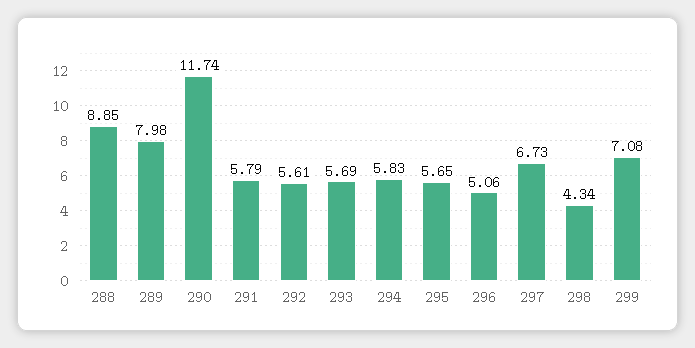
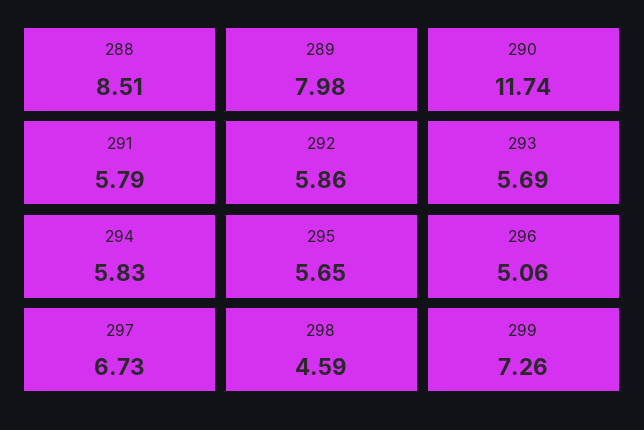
288: 8.85 -> 8.51
292: 5.61 -> 5.86
298: 4.34 -> 4.59
299: 7.08 -> 7.26

